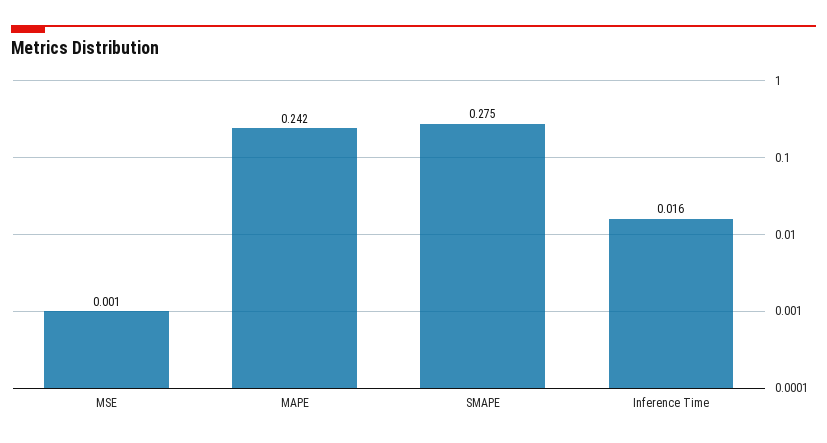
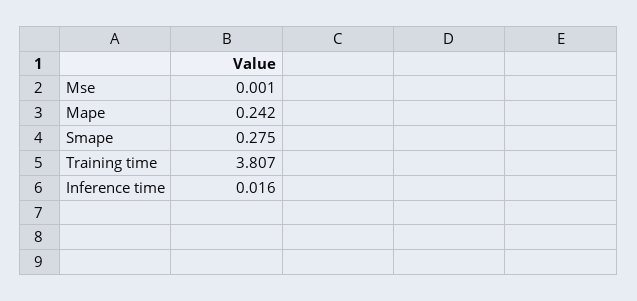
Training time: none -> 3.807

